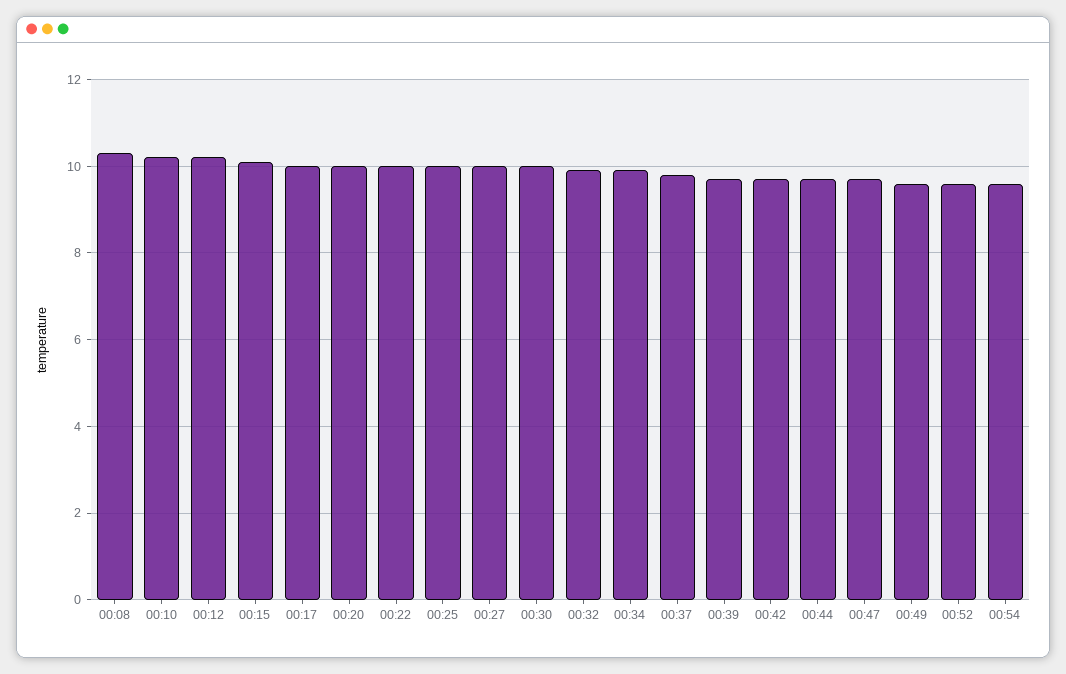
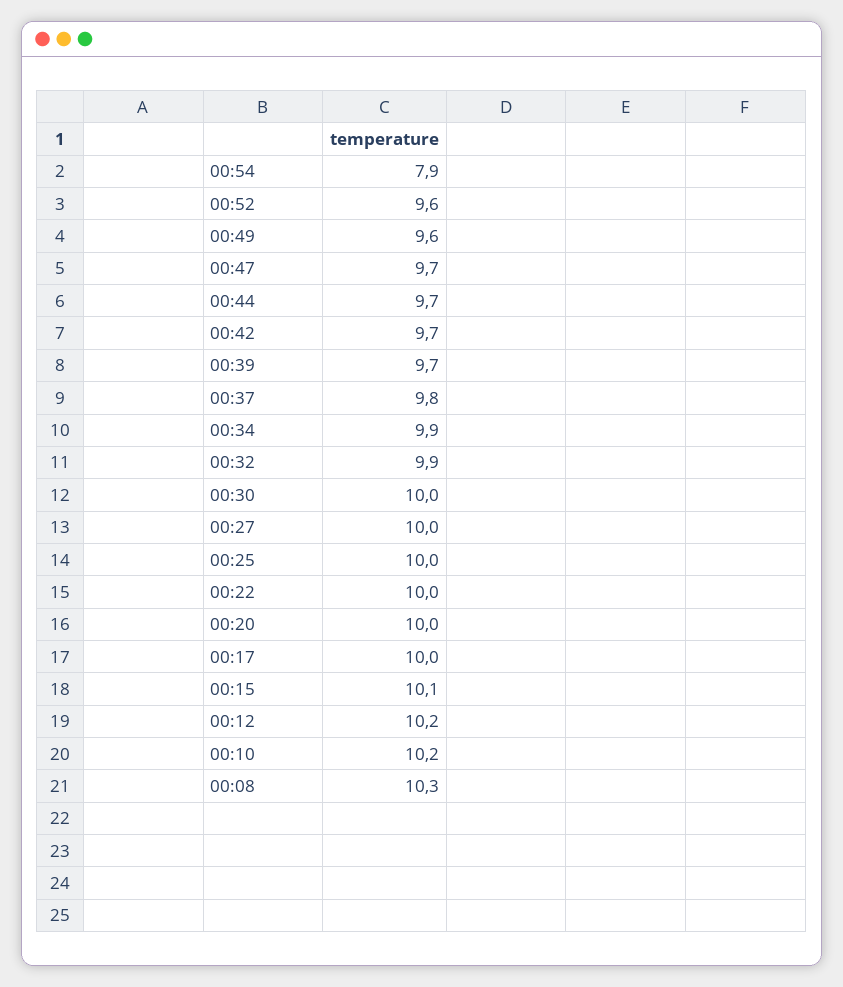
00:54: 9.5 -> 7.9

